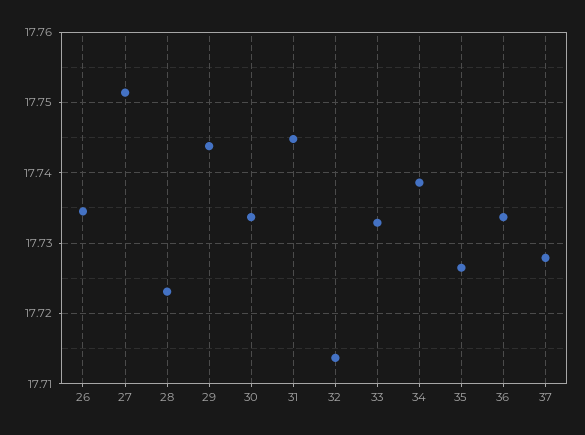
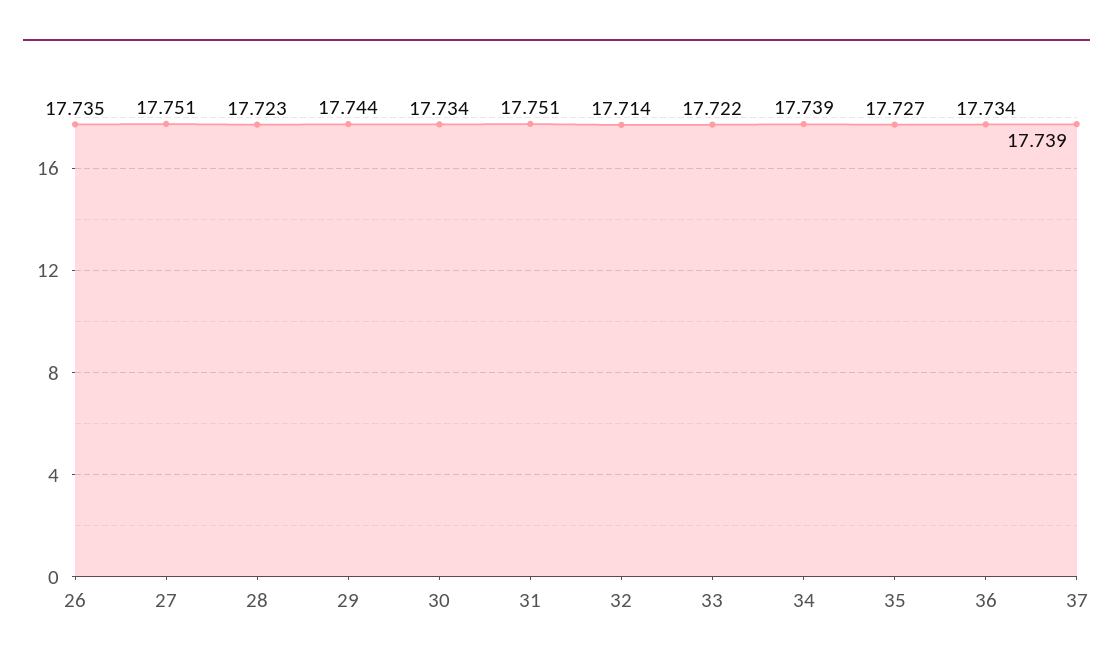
31: 17.745 -> 17.751
33: 17.733 -> 17.722
37: 17.728 -> 17.739

